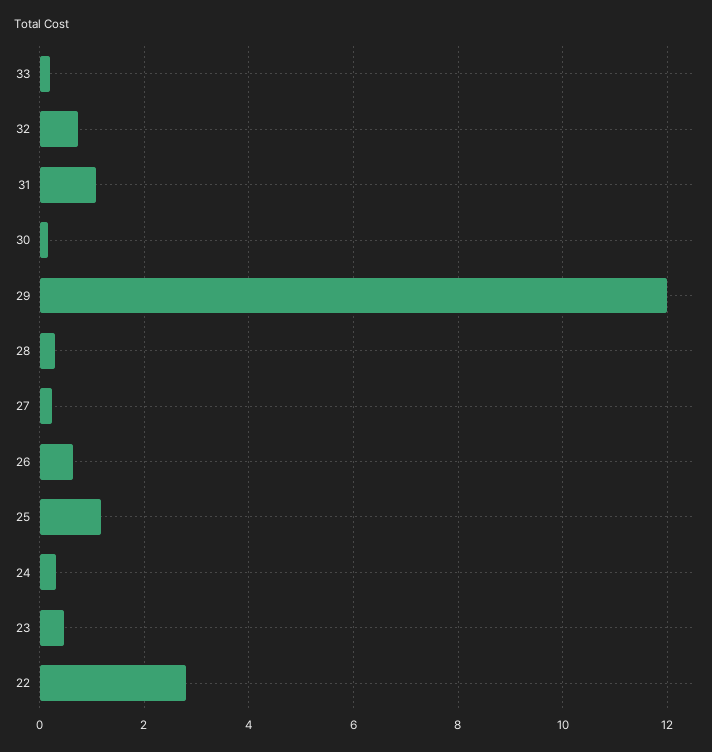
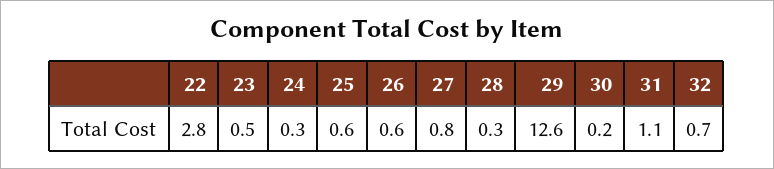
33: 0.2 -> none
29: 12 -> 12.6
27: 0.2 -> 0.8
25: 1.2 -> 0.6

